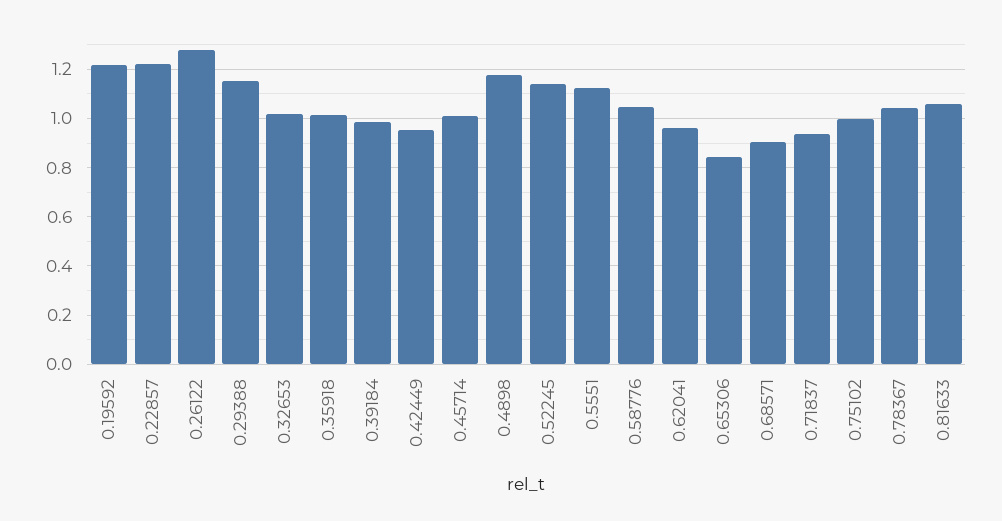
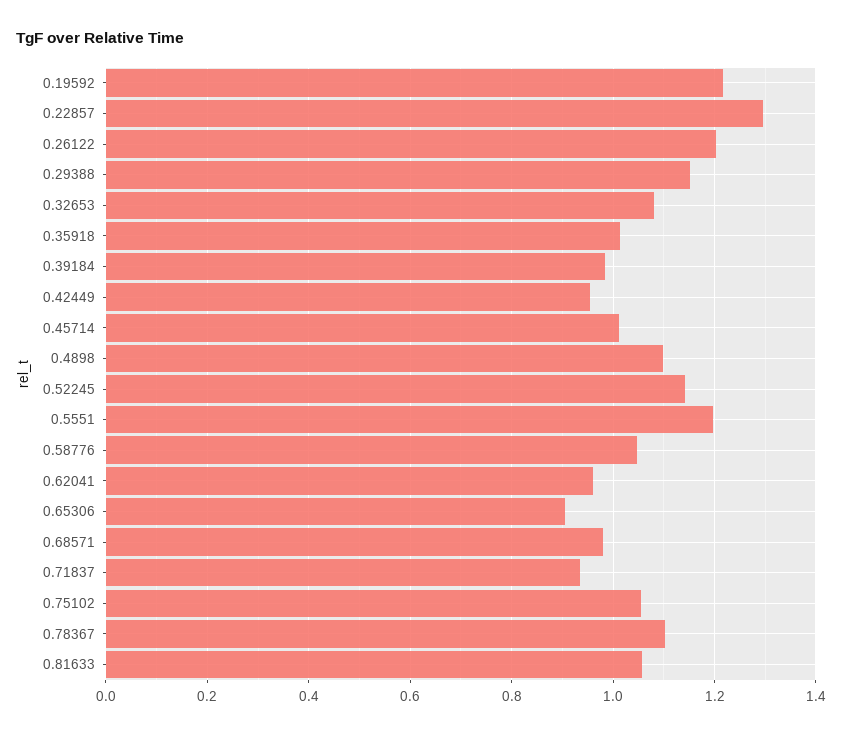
0.22857: 1.225 -> 1.3
0.26122: 1.275 -> 1.2
0.32653: 1.025 -> 1.08
0.4898: 1.175 -> 1.1
0.5551: 1.125 -> 1.2
0.65306: 0.85 -> 0.9
0.68571: 0.9 -> 0.98
0.75102: 1 -> 1.06
0.78367: 1.05 -> 1.1

